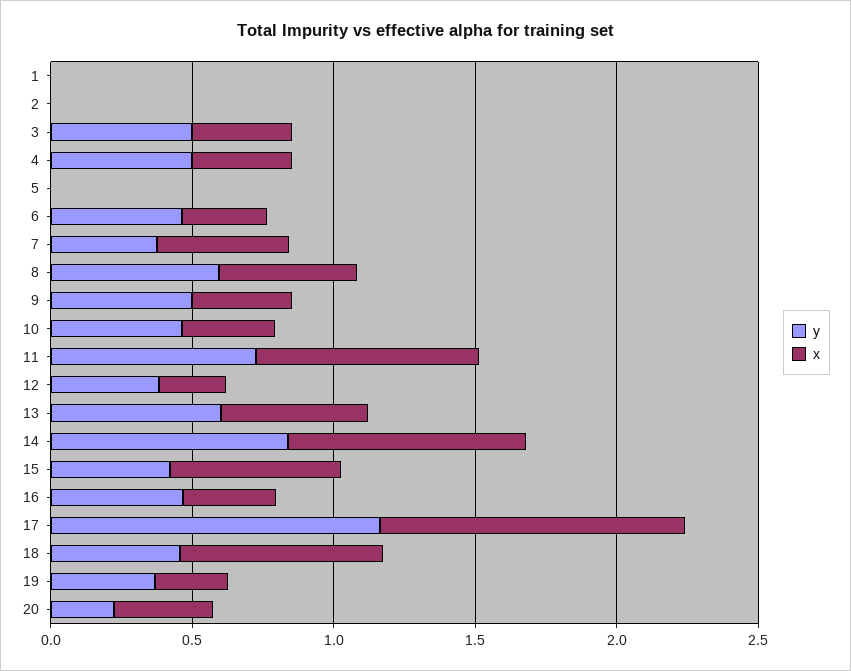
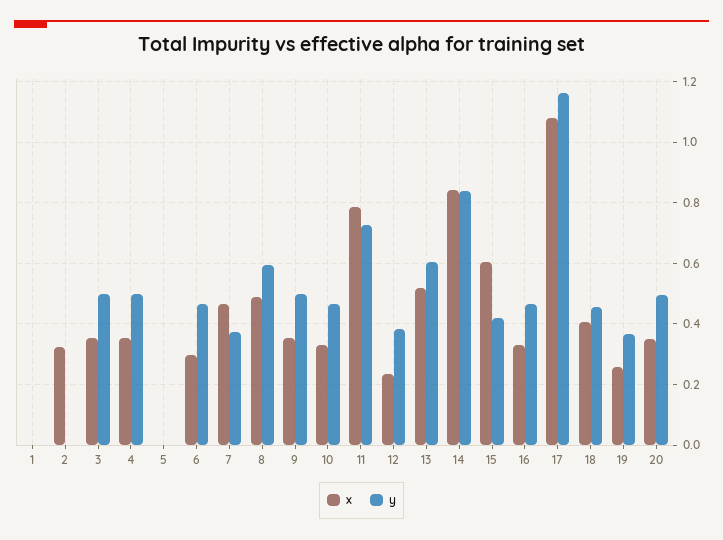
x, 2: 0 -> 0.32
x, 18: 0.7 -> 0.4
y, 20: 0.2 -> 0.5

